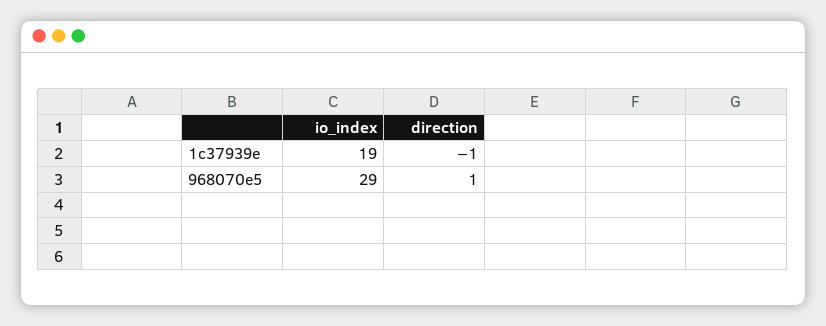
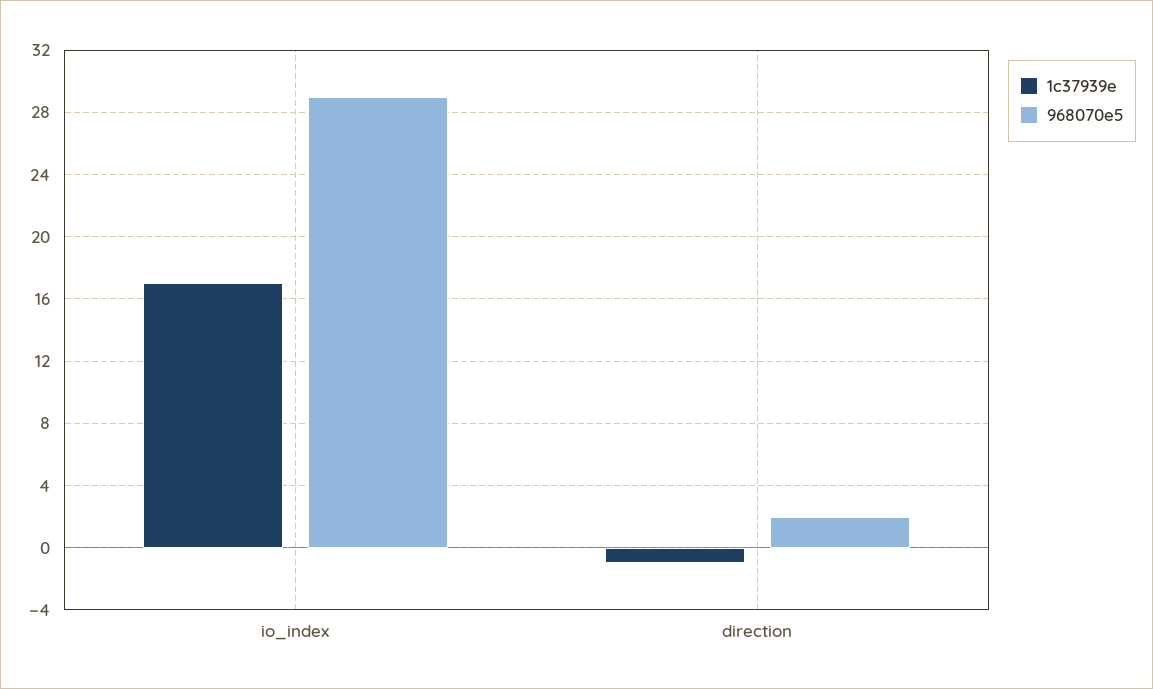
1c37939e, io_index: 19 -> 17
968070e5, direction: 1 -> 2

